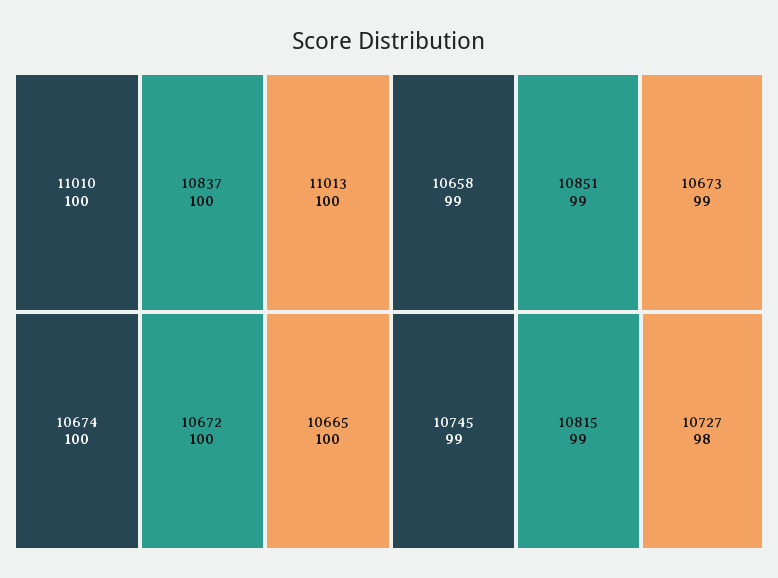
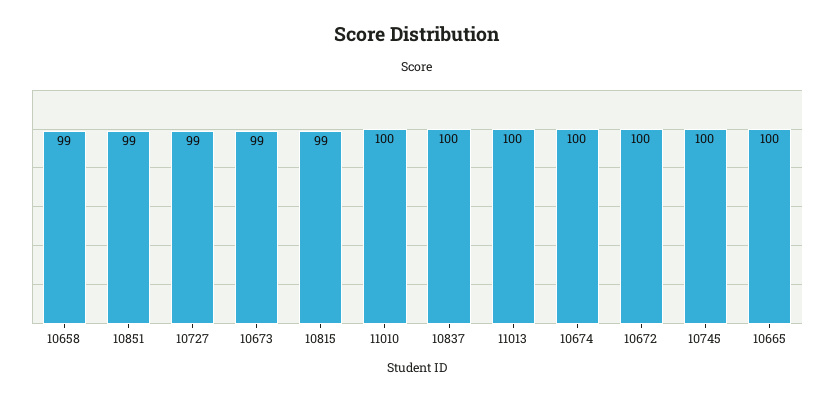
10745: 99 -> 100
10727: 98 -> 99

